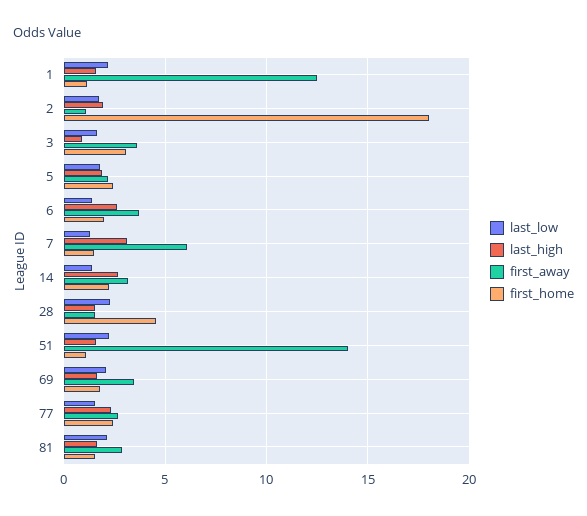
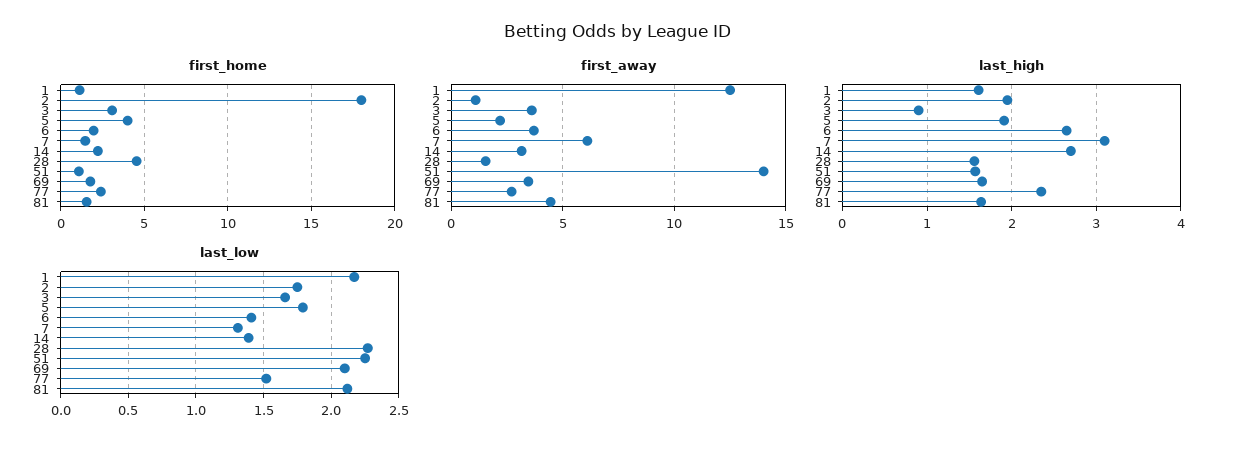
first_home, 5: 2.5 -> 4
first_away, 81: 3 -> 4.5

